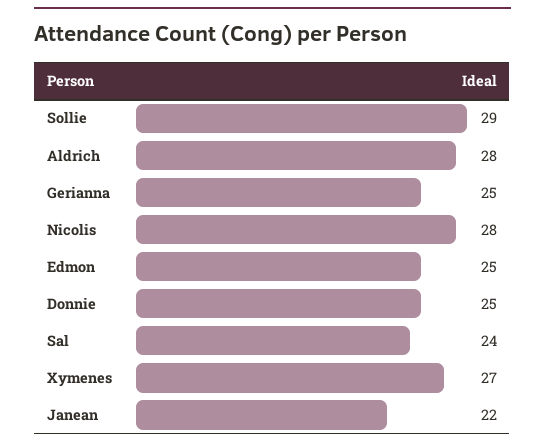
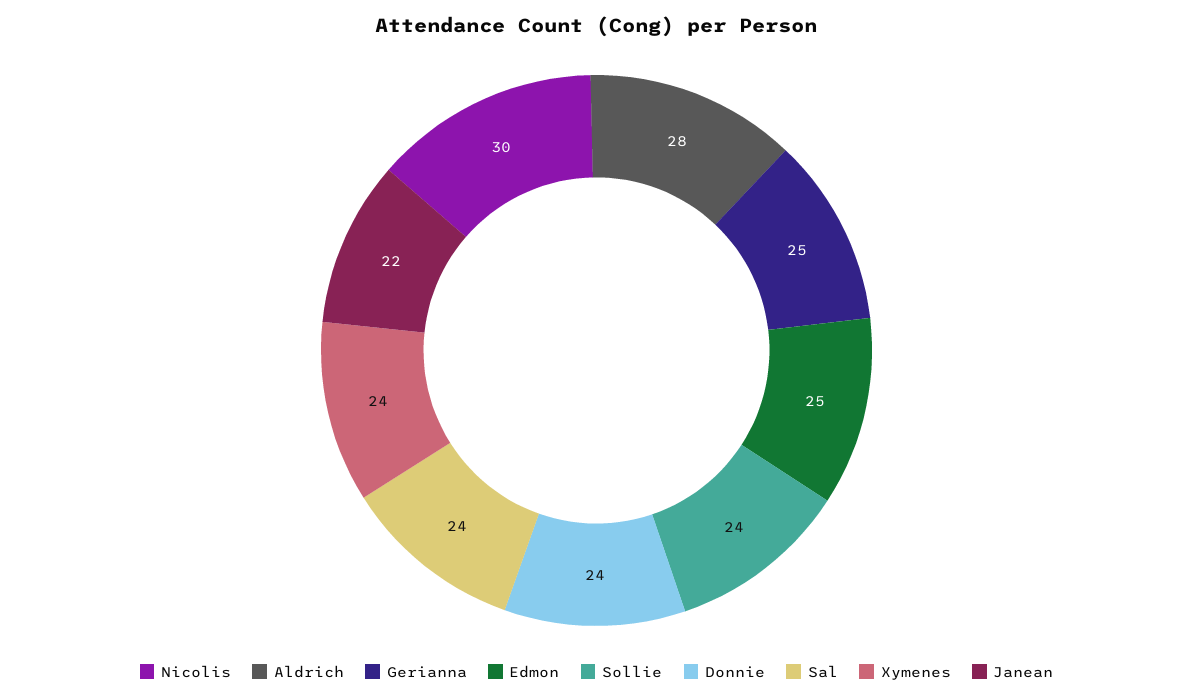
Sollie: 29 -> 24
Nicolis: 28 -> 30
Donnie: 25 -> 24
Xymenes: 27 -> 24

